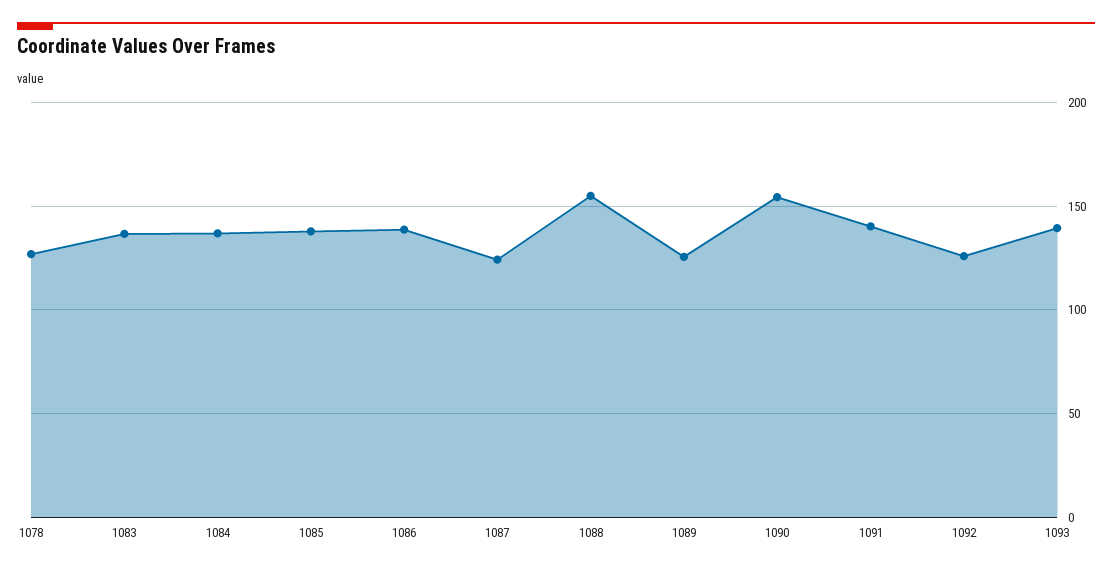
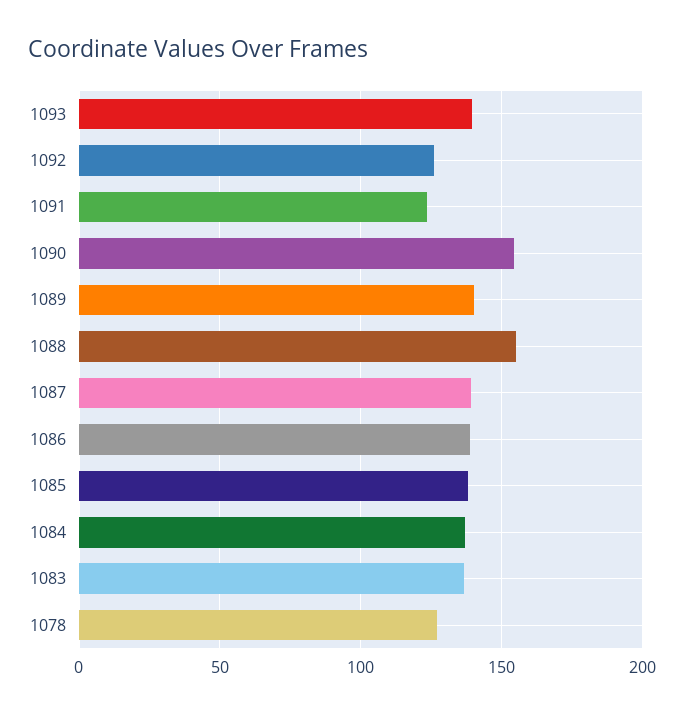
1087: 125 -> 140
1089: 125 -> 140
1091: 140 -> 125

